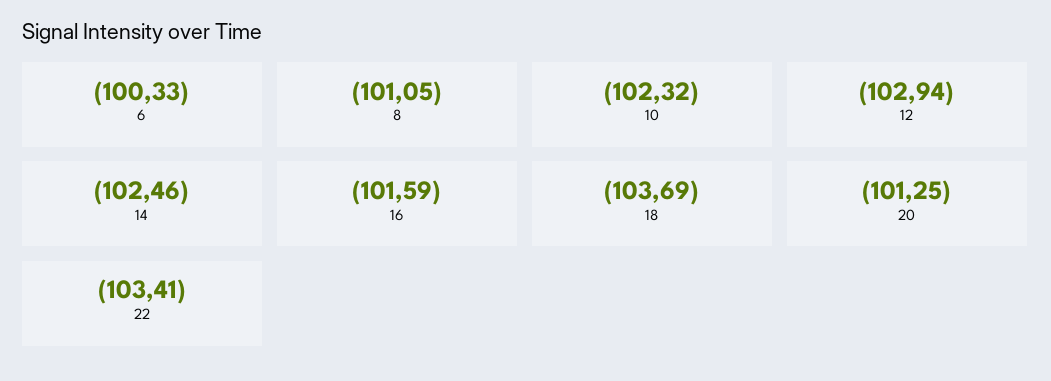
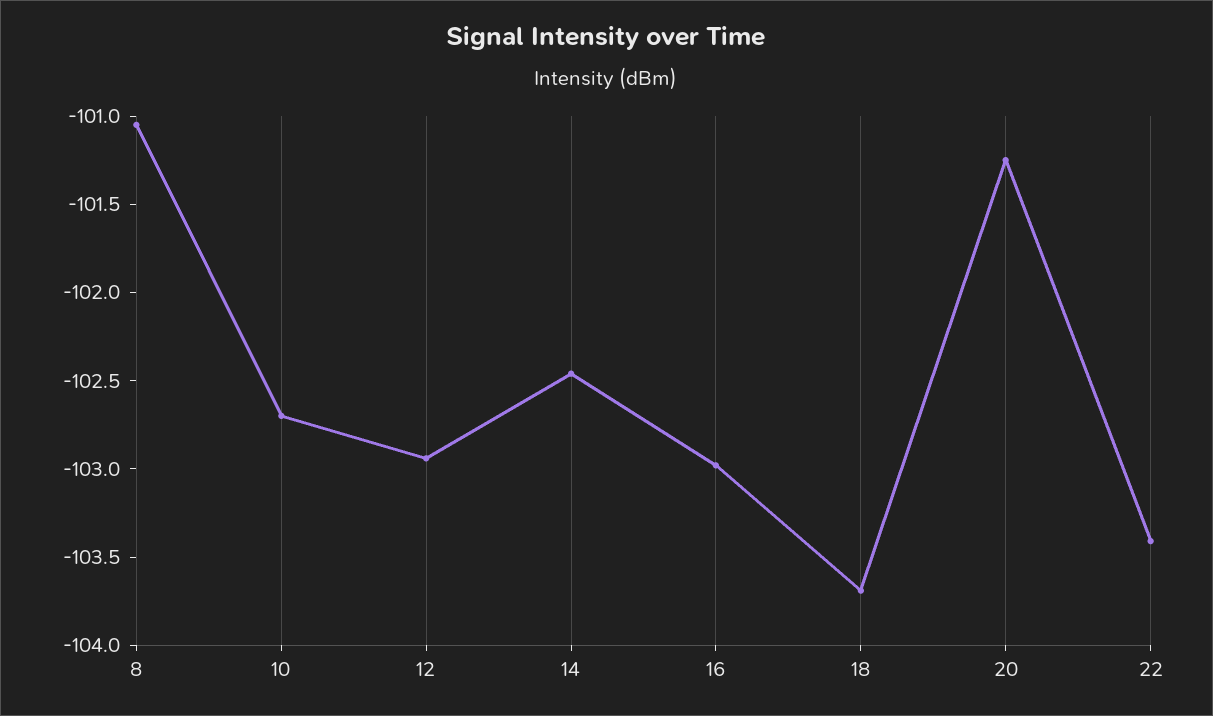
6: -100.33 -> none
10: -102.32 -> -102.7
16: -101.59 -> -103

